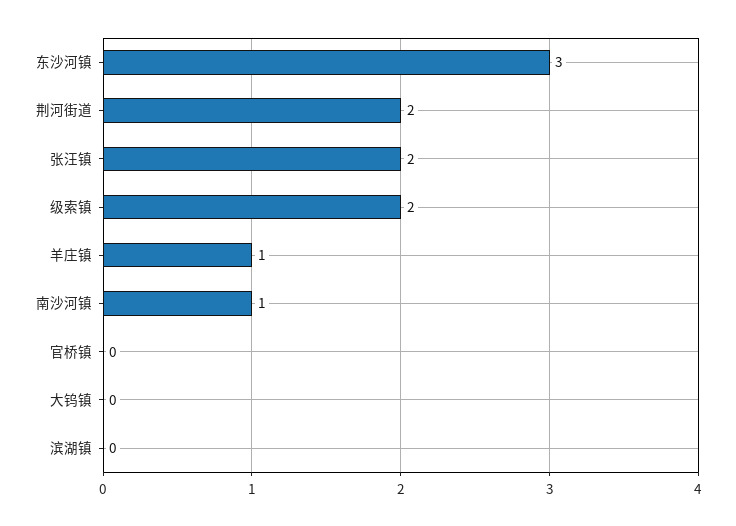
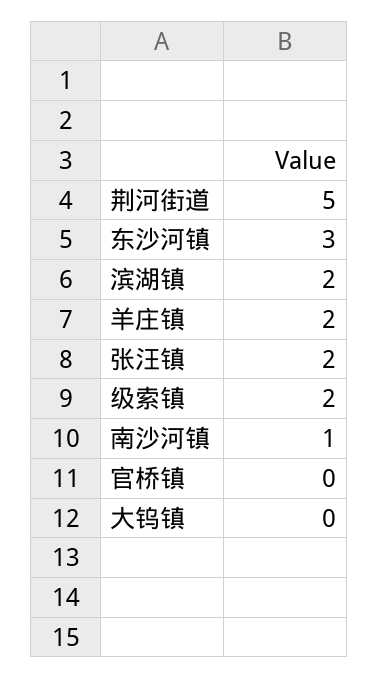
荆河街道: 2 -> 5
羊庄镇: 1 -> 2
滨湖镇: 0 -> 2

